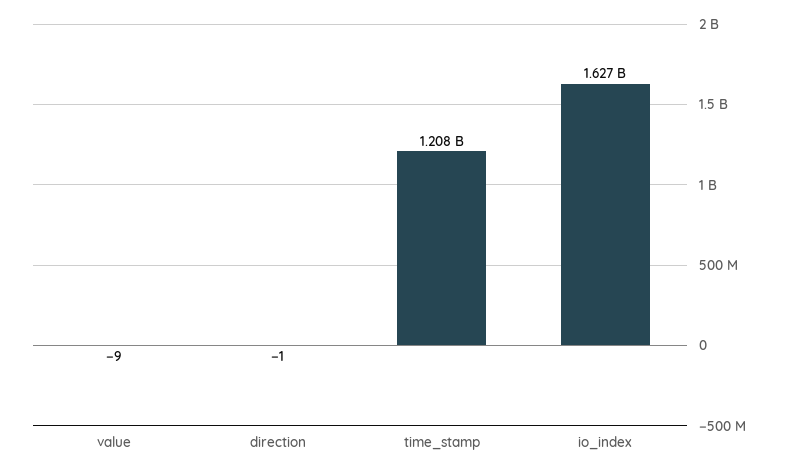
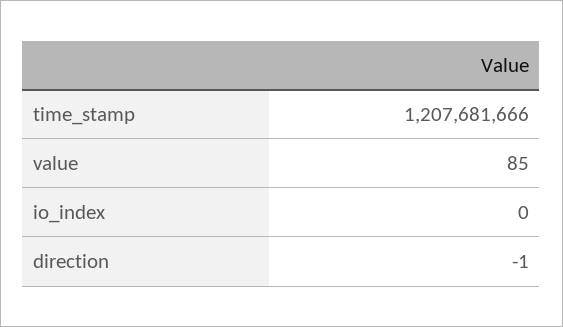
value: -9 -> 85
io_index: 1627000000 -> 0

